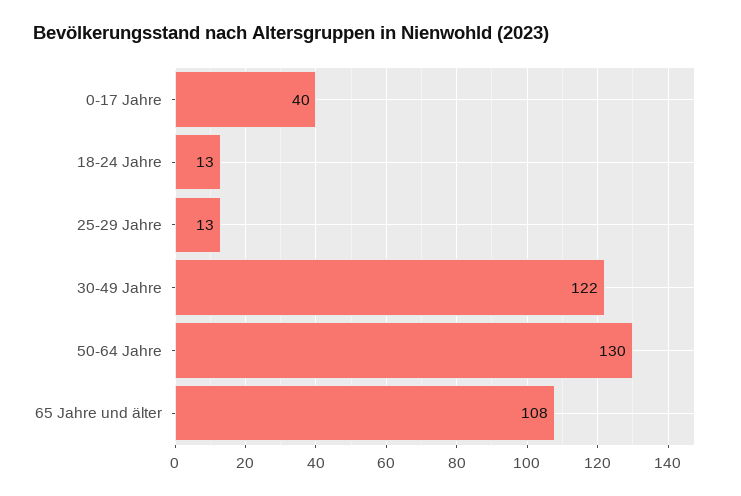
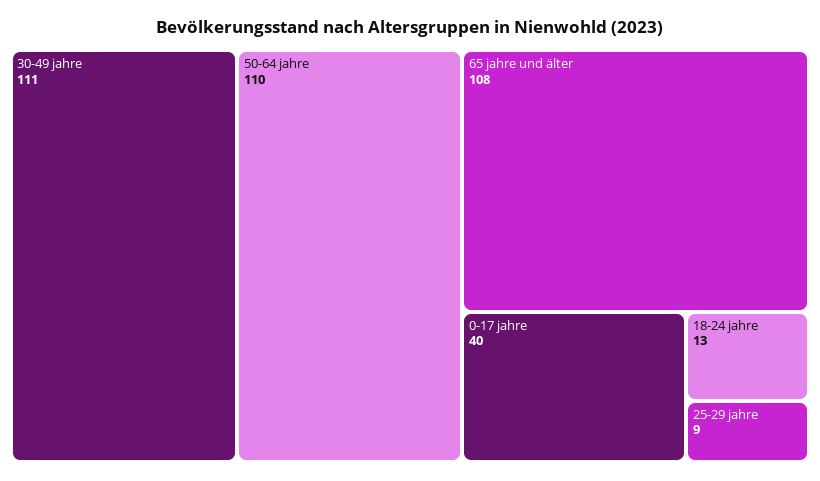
25-29 Jahre: 13 -> 9
30-49 Jahre: 122 -> 111
50-64 Jahre: 130 -> 110

